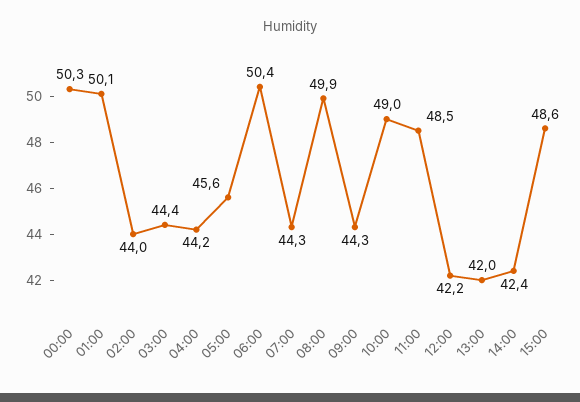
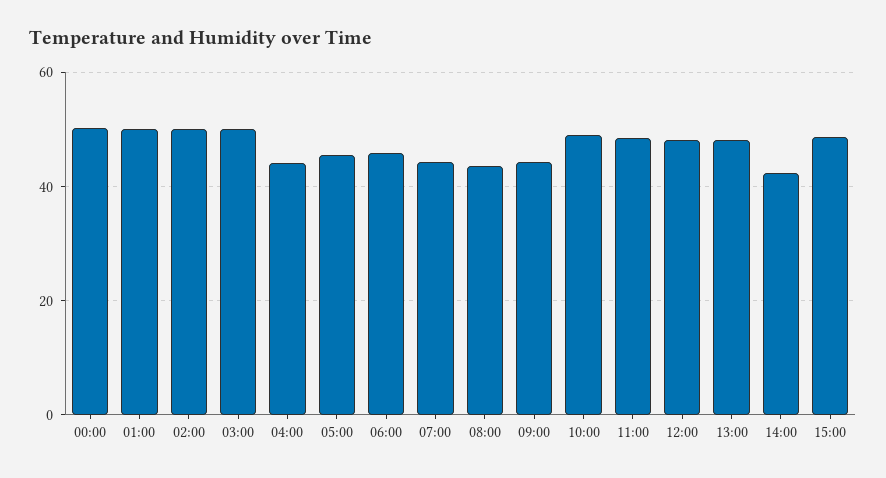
02:00: 44 -> 50
03:00: 44.4 -> 50
06:00: 50.4 -> 46
08:00: 49.9 -> 44
12:00: 42.2 -> 48
13:00: 42 -> 48

